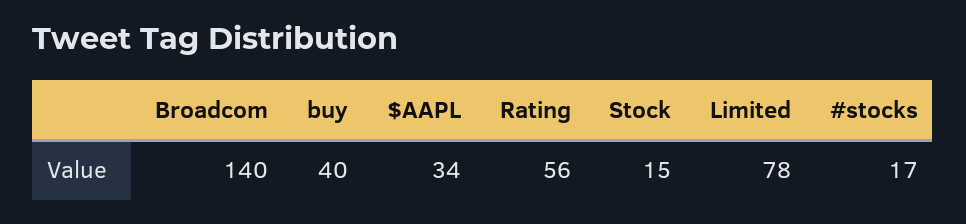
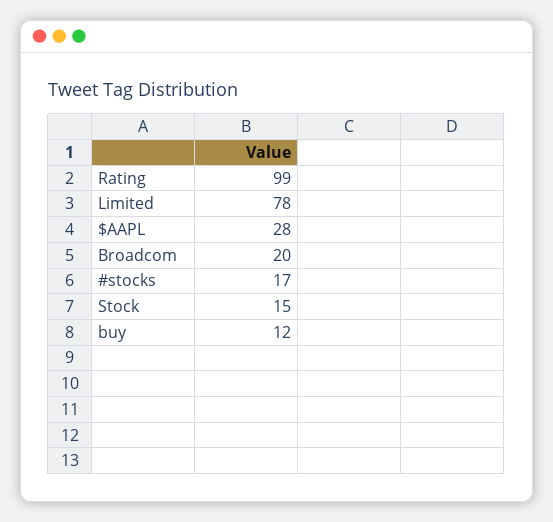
Broadcom: 140 -> 20
buy: 40 -> 12
$AAPL: 34 -> 28
Rating: 56 -> 99

